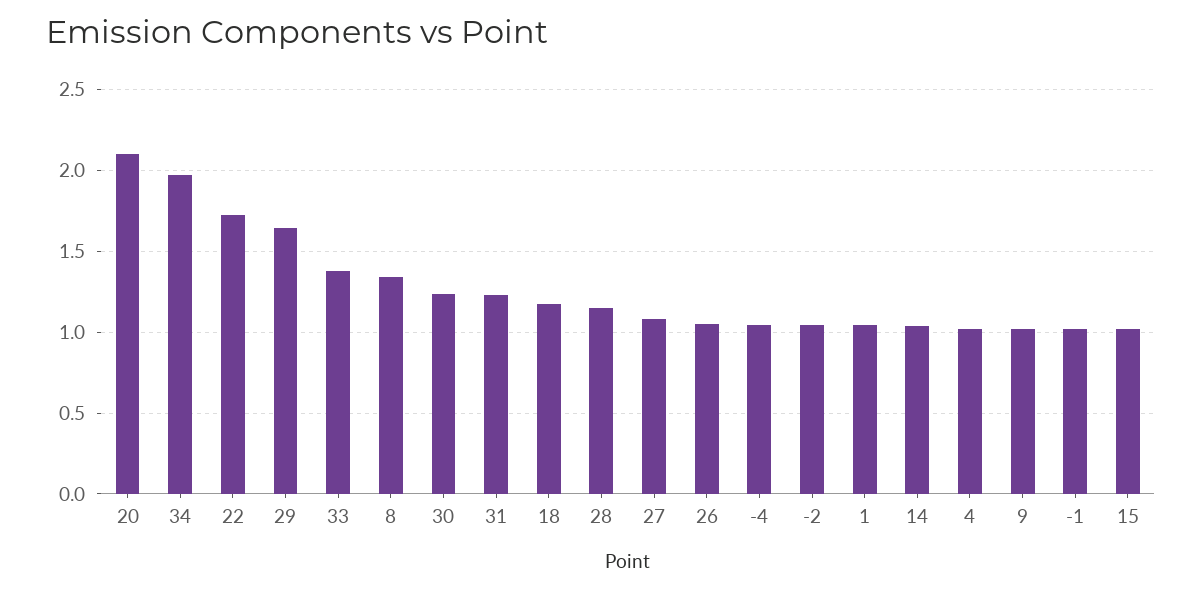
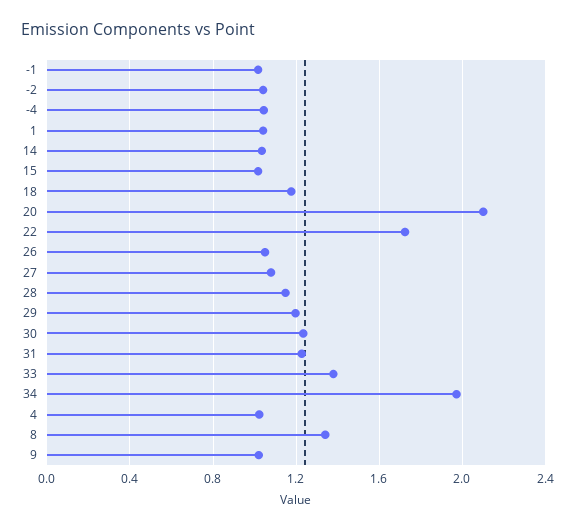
29: 1.65 -> 1.2

